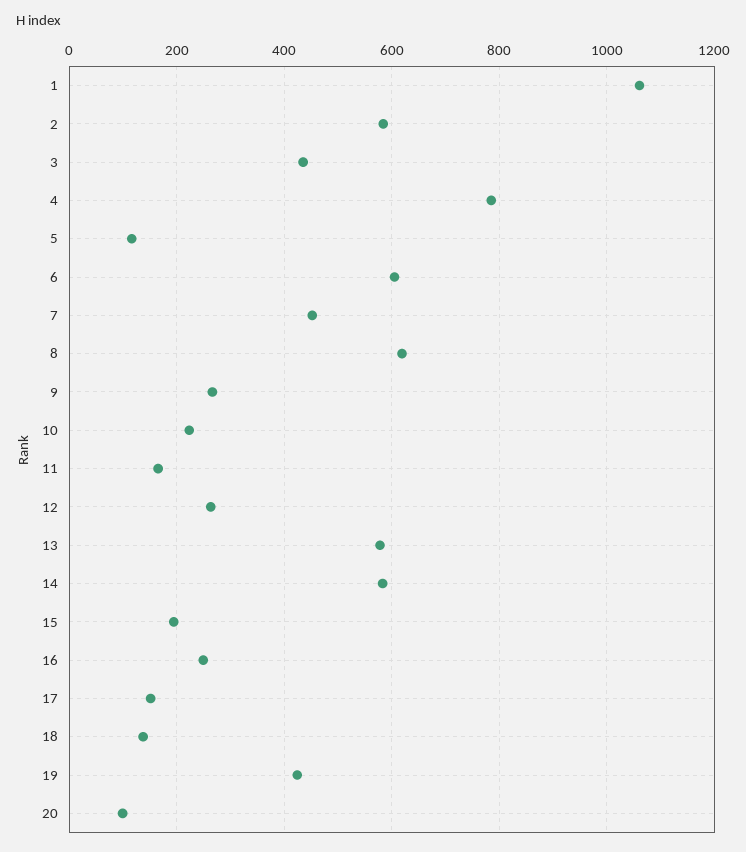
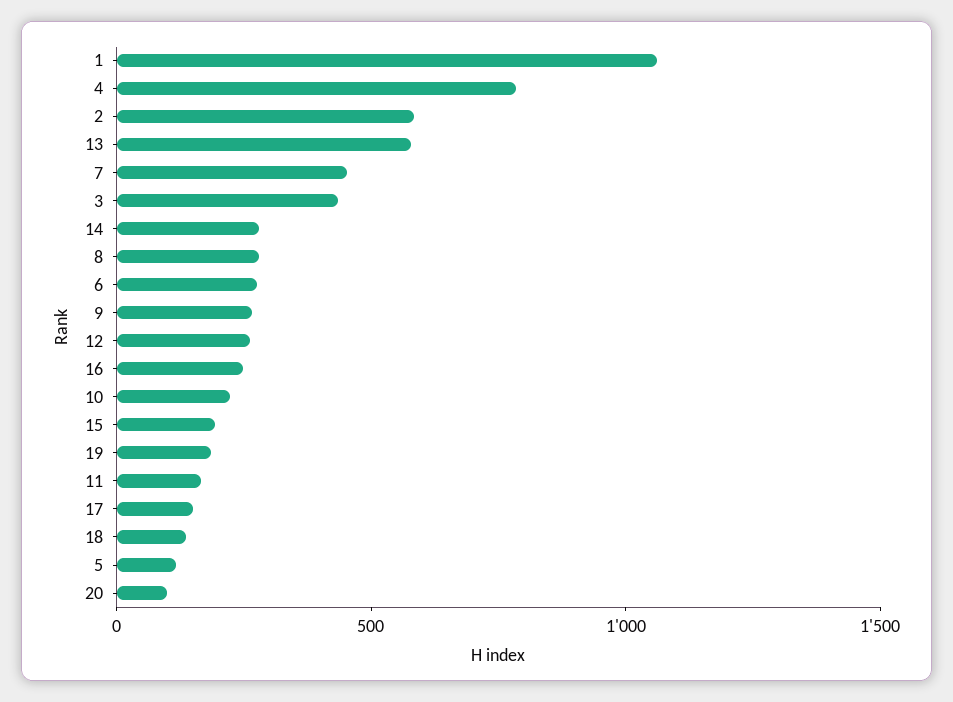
6: 600 -> 300
8: 620 -> 300
14: 580 -> 300
19: 420 -> 200

